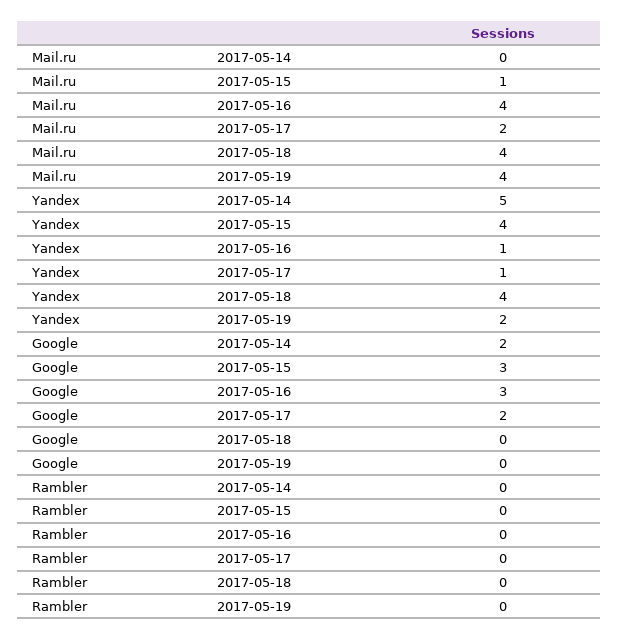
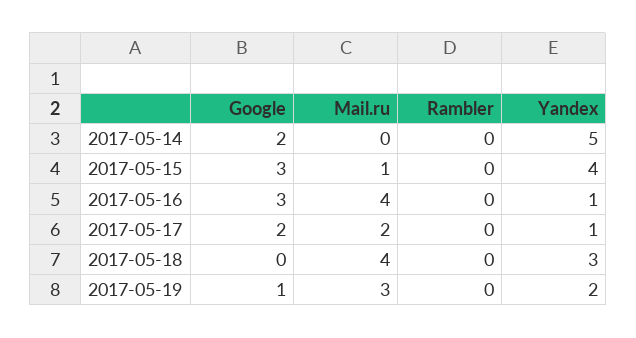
Mail.ru, 2017-05-19: 4 -> 3
Yandex, 2017-05-18: 4 -> 3
Google, 2017-05-19: 0 -> 1

